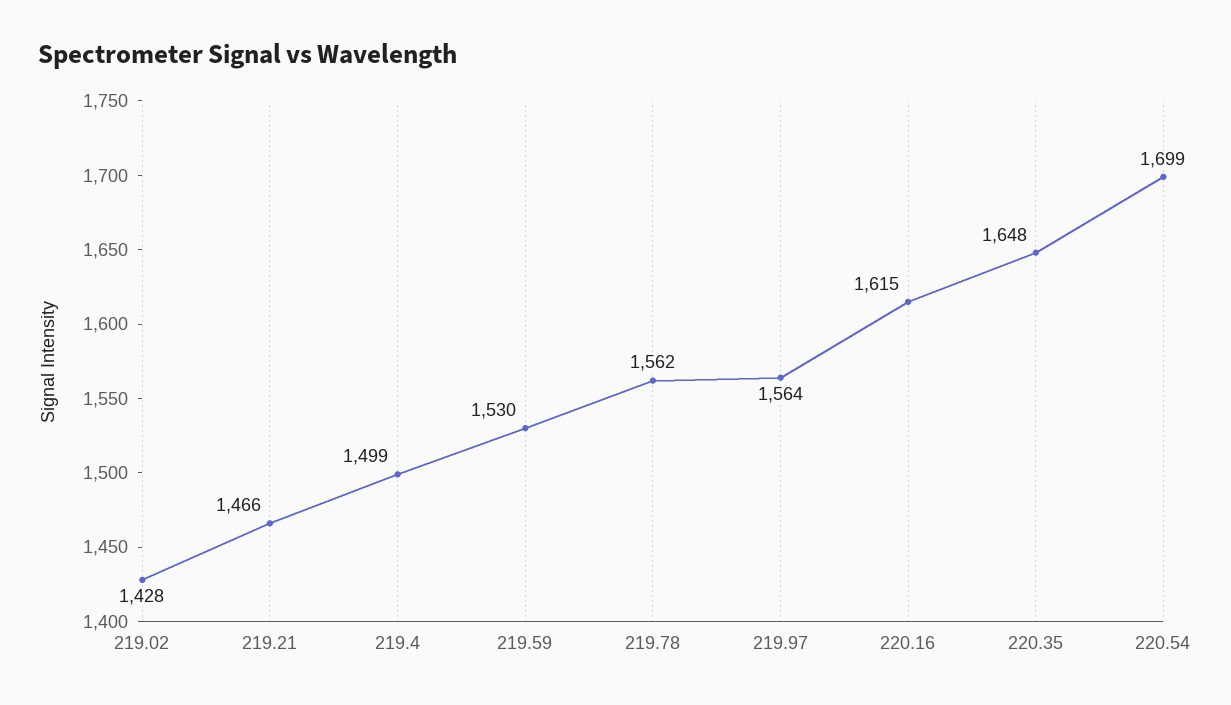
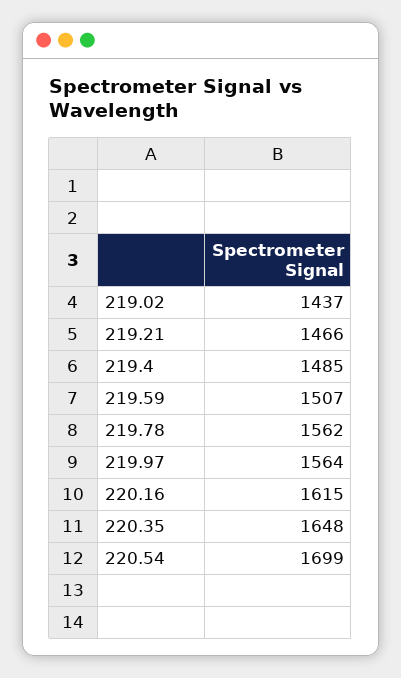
219.02: 1428 -> 1437
219.4: 1499 -> 1485
219.59: 1530 -> 1507

